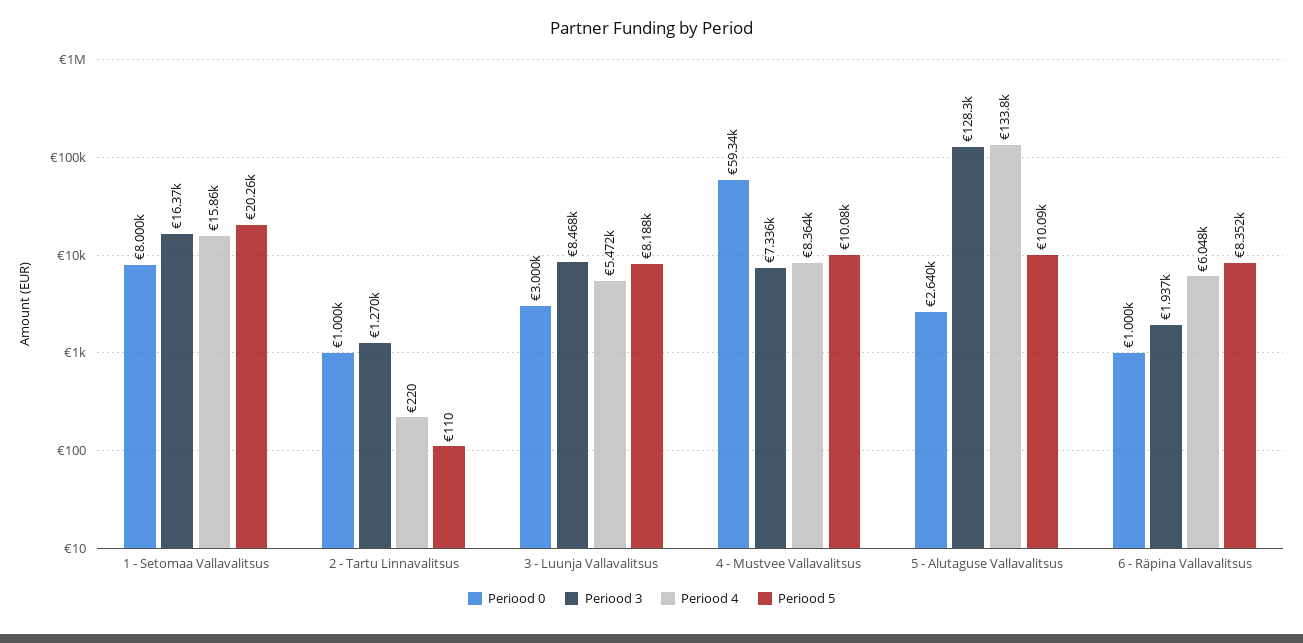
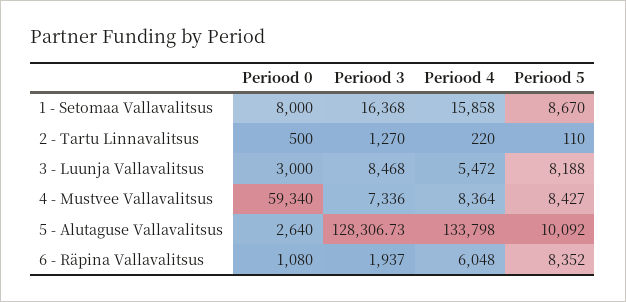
Periood 5, 1 - Setomaa Vallavalitsus: 20260 -> 8670
Periood 0, 2 - Tartu Linnavalitsus: 1000 -> 500
Periood 5, 4 - Mustvee Vallavalitsus: 10080 -> 8427
Periood 0, 6 - Räpina Vallavalitsus: 1000 -> 1080

